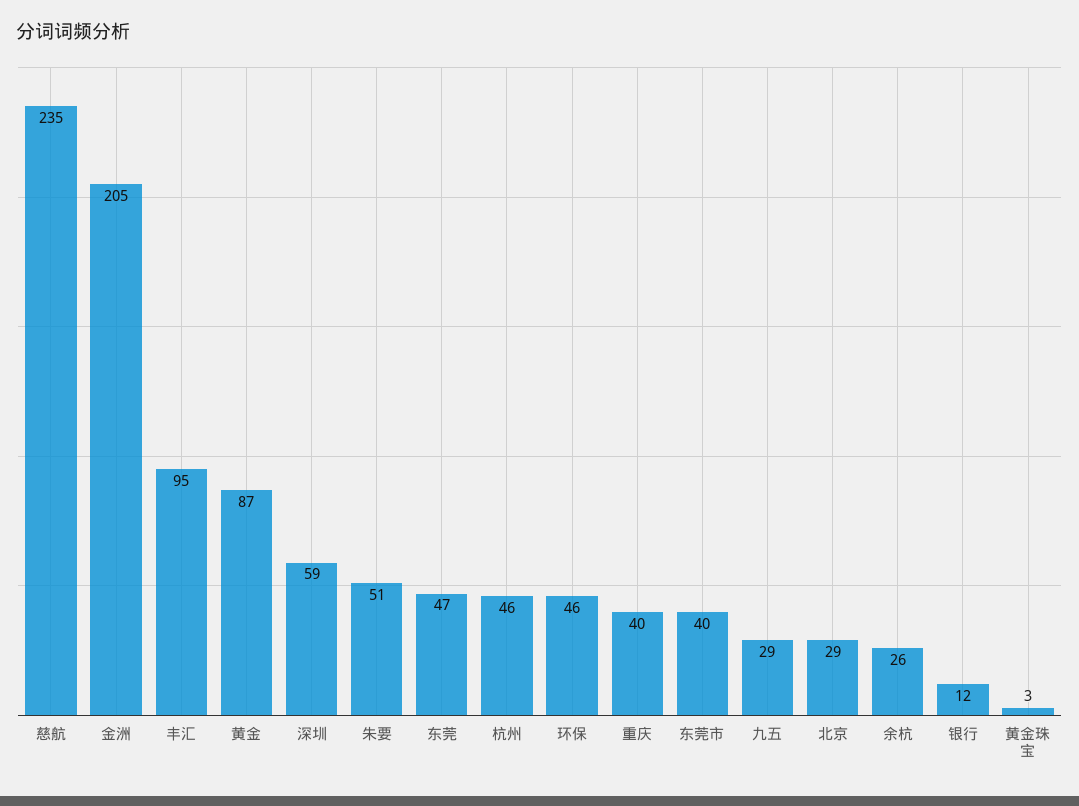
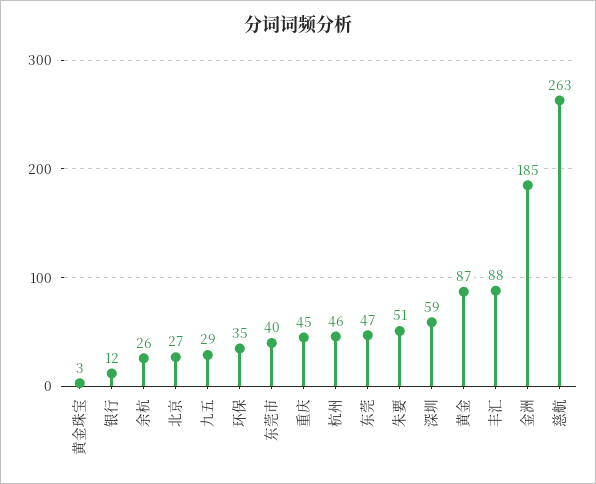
慈航: 235 -> 263
金洲: 205 -> 185
丰汇: 95 -> 88
环保: 46 -> 35
重庆: 40 -> 45
北京: 29 -> 27

